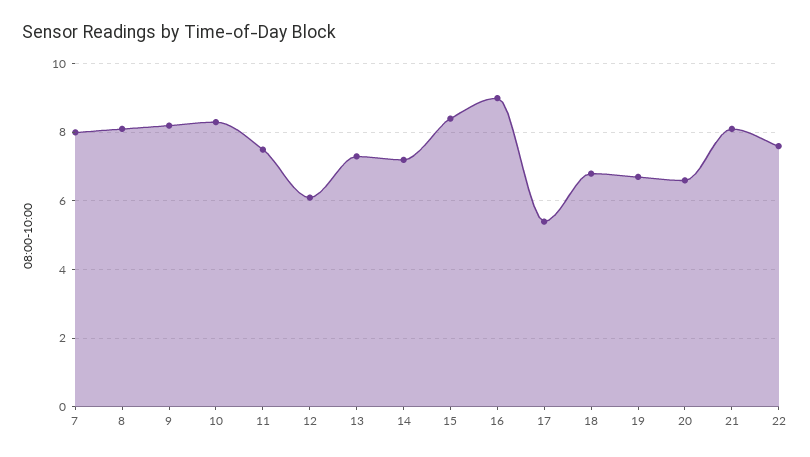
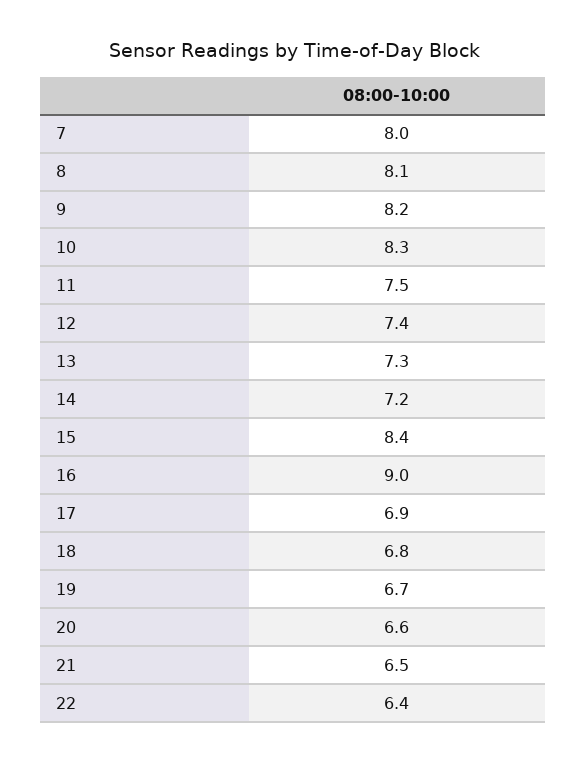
12: 6 -> 7.4
17: 5.5 -> 6.9
21: 8 -> 6.5
22: 7.5 -> 6.4

